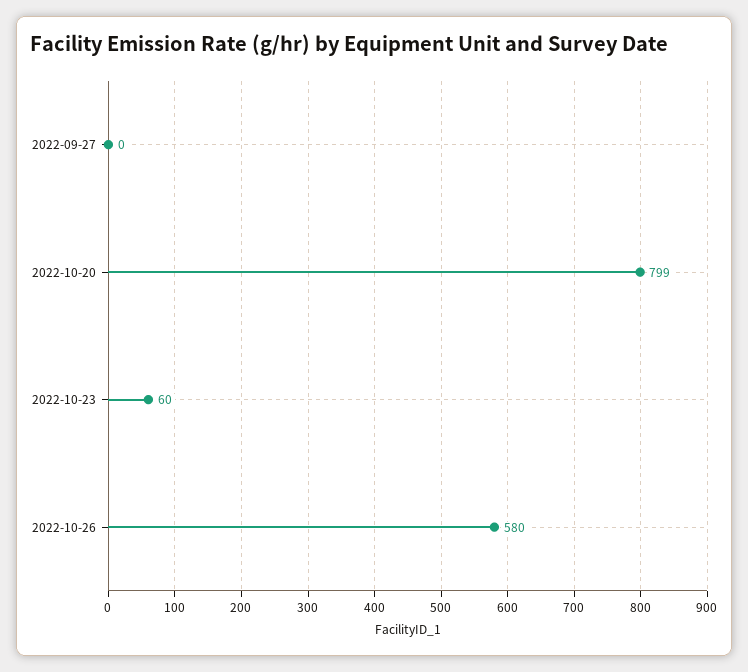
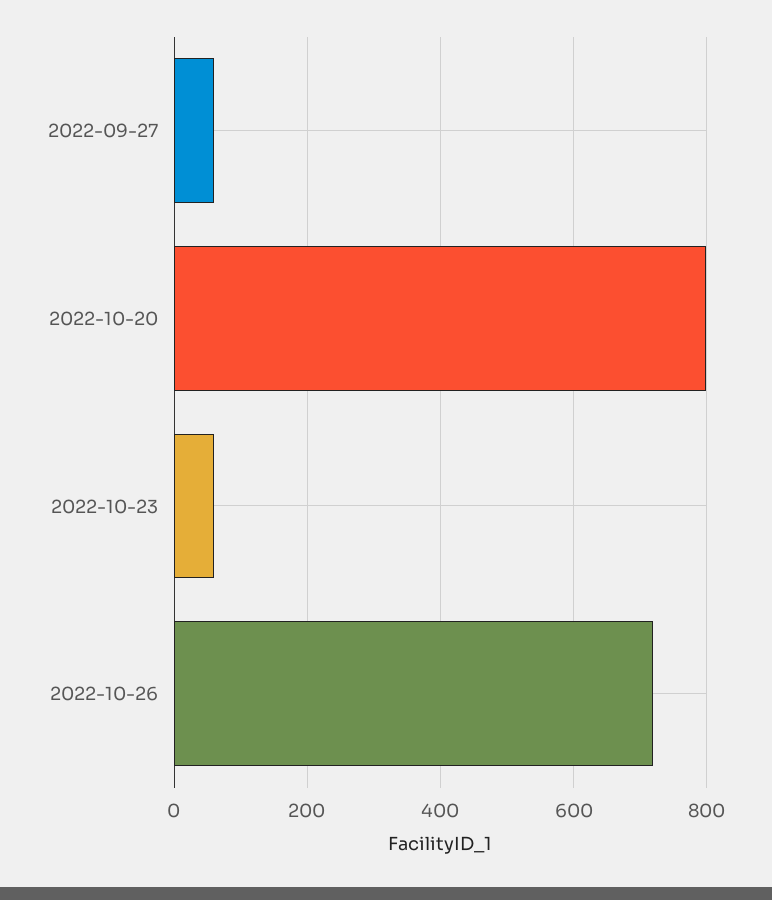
2022-09-27: 0 -> 60
2022-10-26: 580 -> 720

